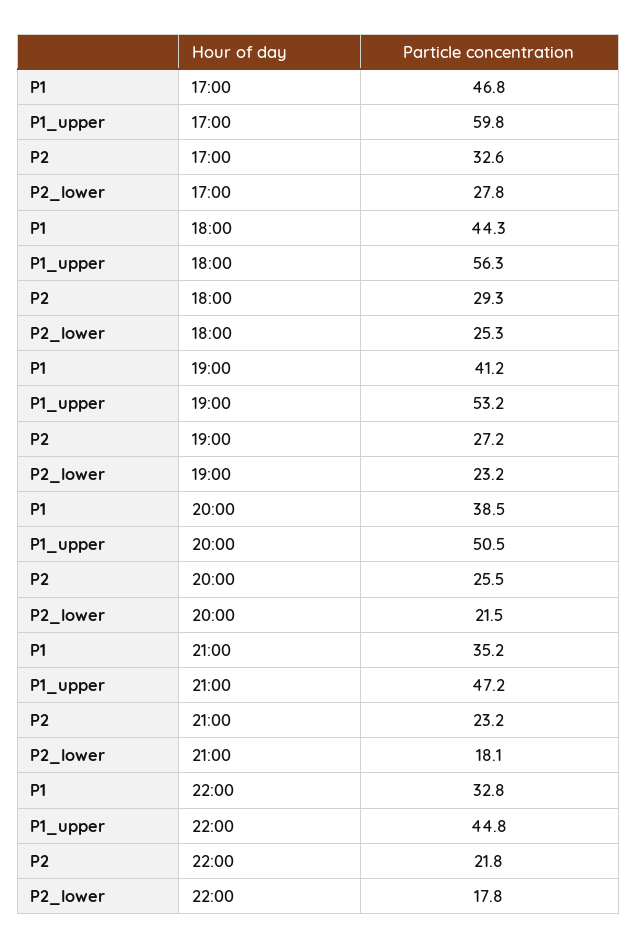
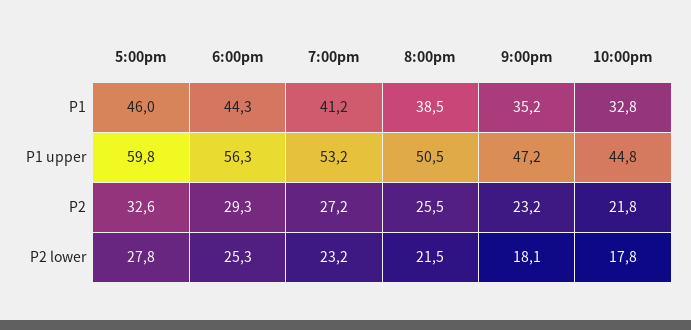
P1, 17:00: 46.8 -> 46

